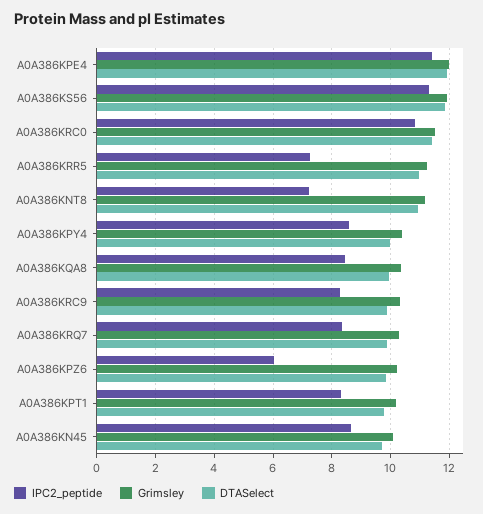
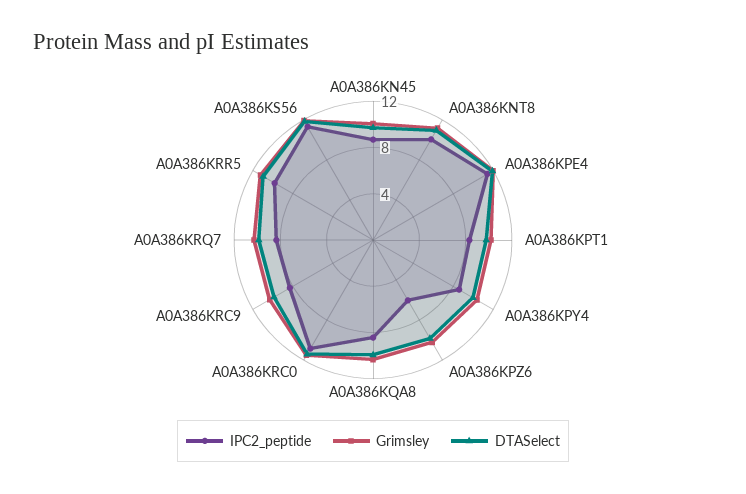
IPC2_peptide, A0A386KRR5: 7.25 -> 10
IPC2_peptide, A0A386KNT8: 7.25 -> 10

